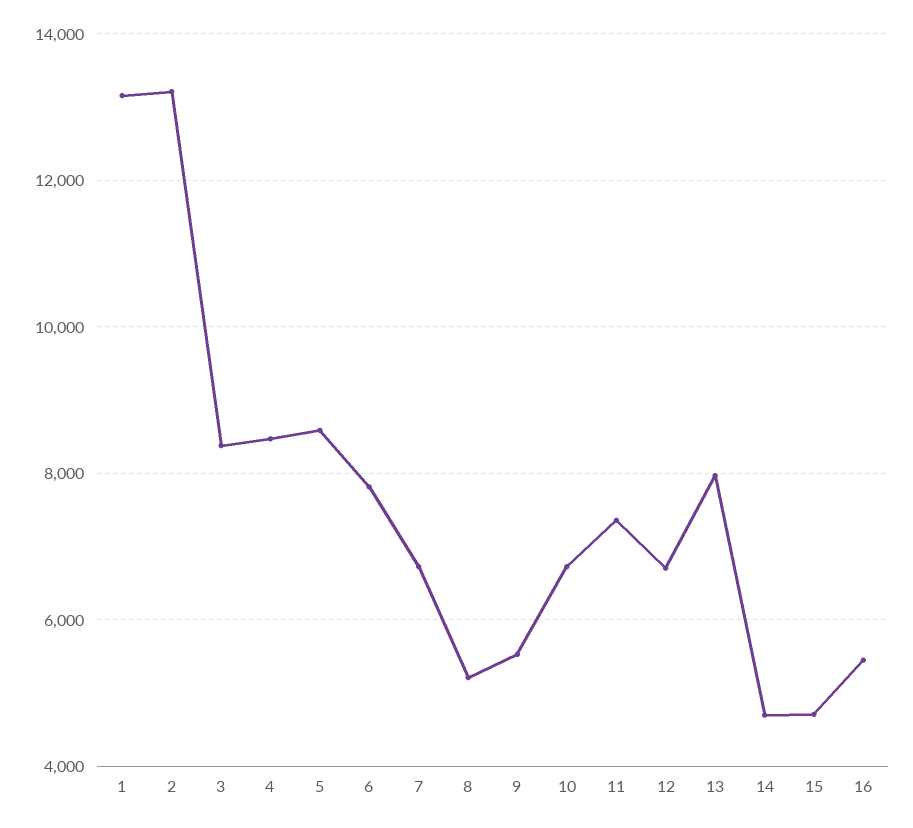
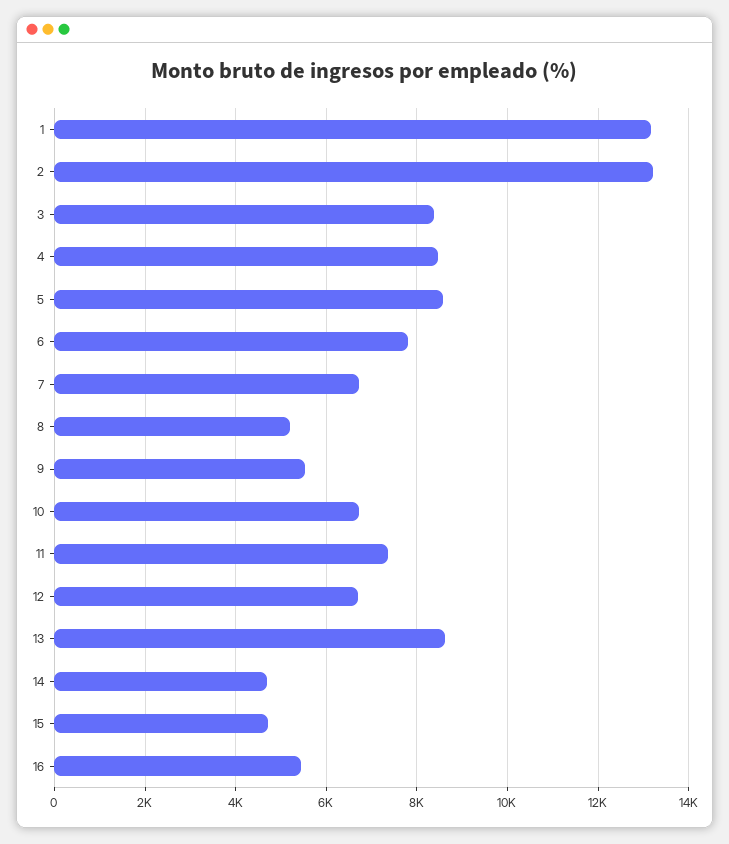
13: 8000 -> 8600

